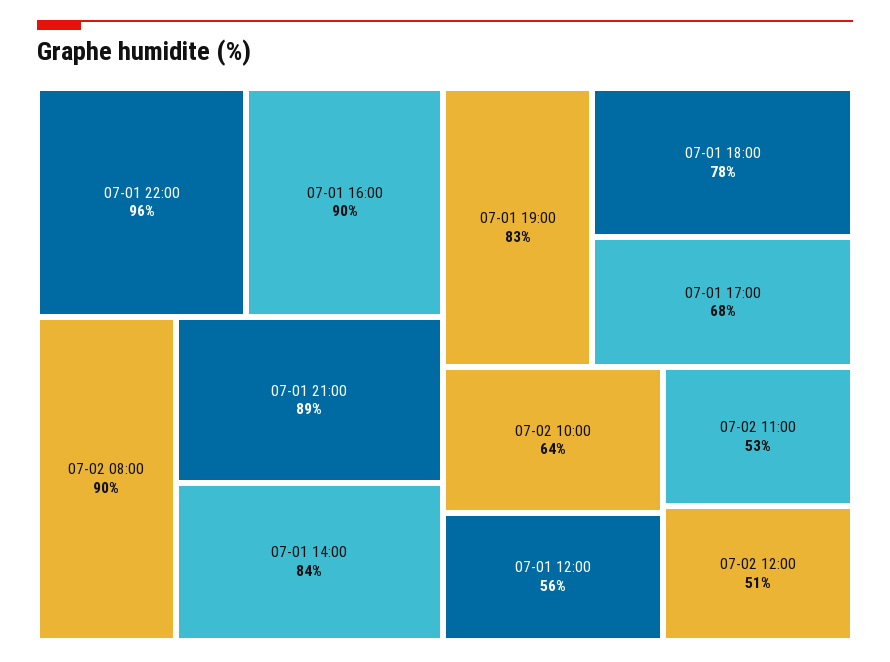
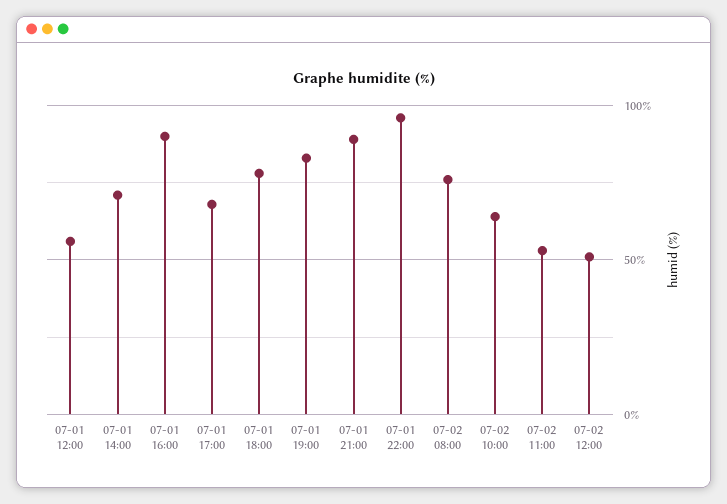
07-02 08:00: 90 -> 75
07-01 14:00: 84 -> 70

